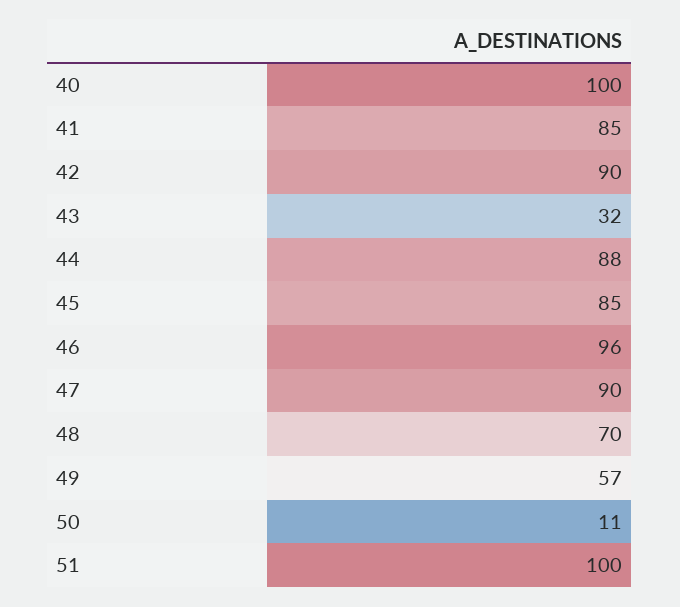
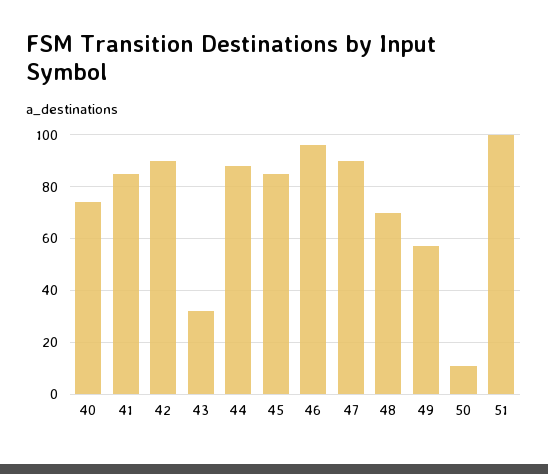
40: 100 -> 75

